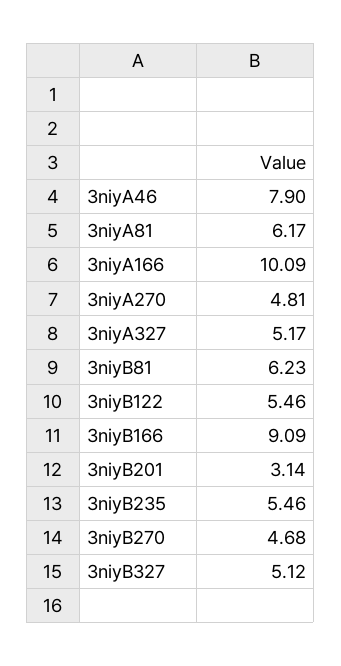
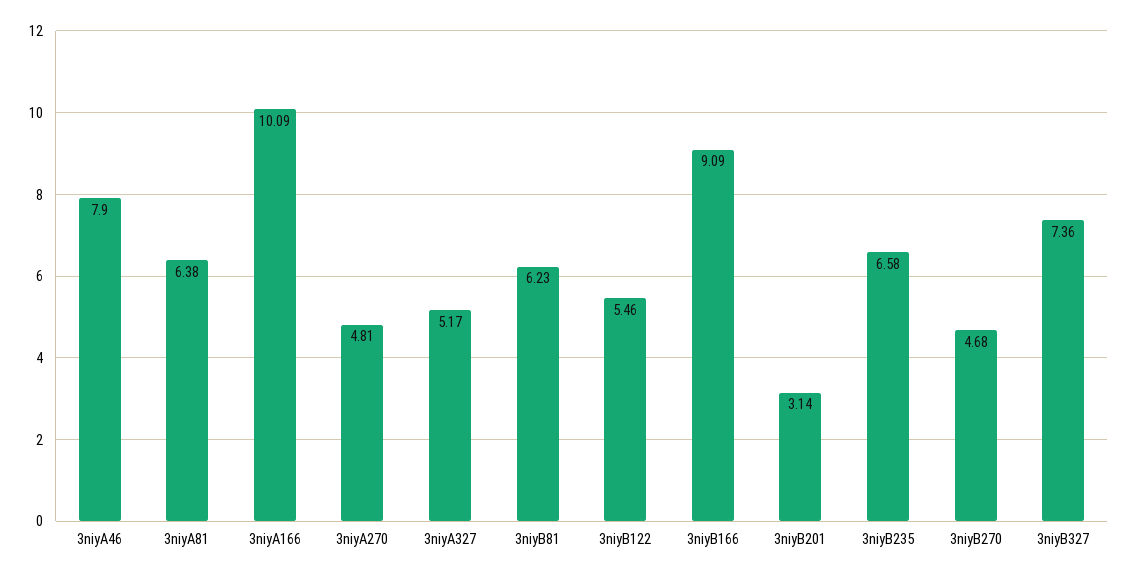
3niyA81: 6.17 -> 6.38
3niyB235: 5.46 -> 6.58
3niyB327: 5.12 -> 7.36

